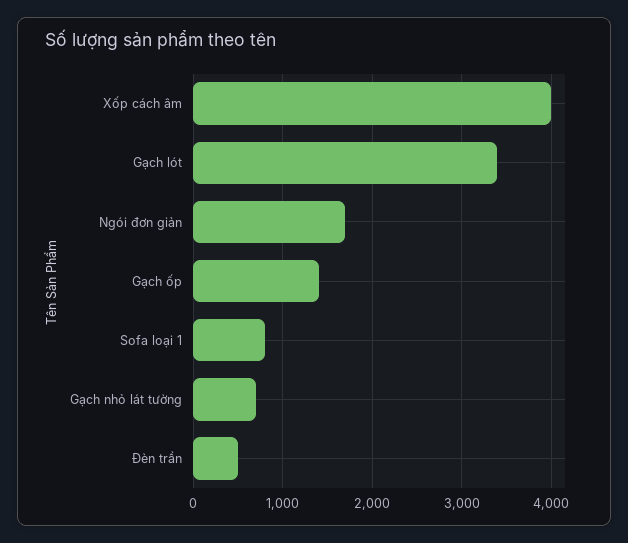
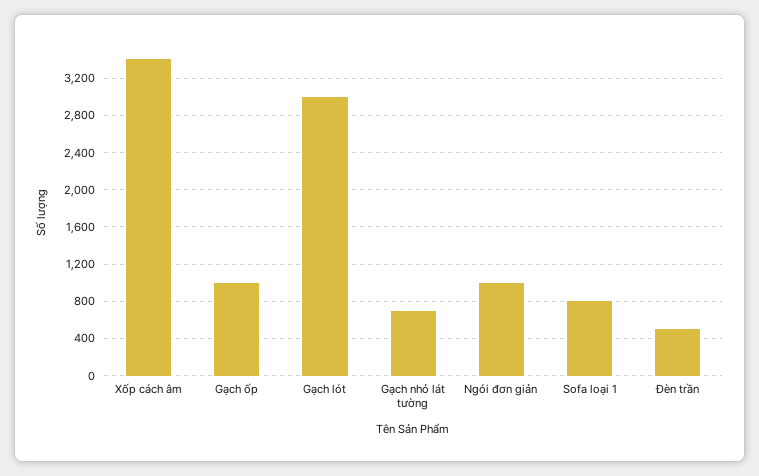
Xốp cách âm: 4000 -> 3400
Gạch lót: 3400 -> 3000
Ngói đơn giản: 1700 -> 1000
Gạch ốp: 1400 -> 1000

